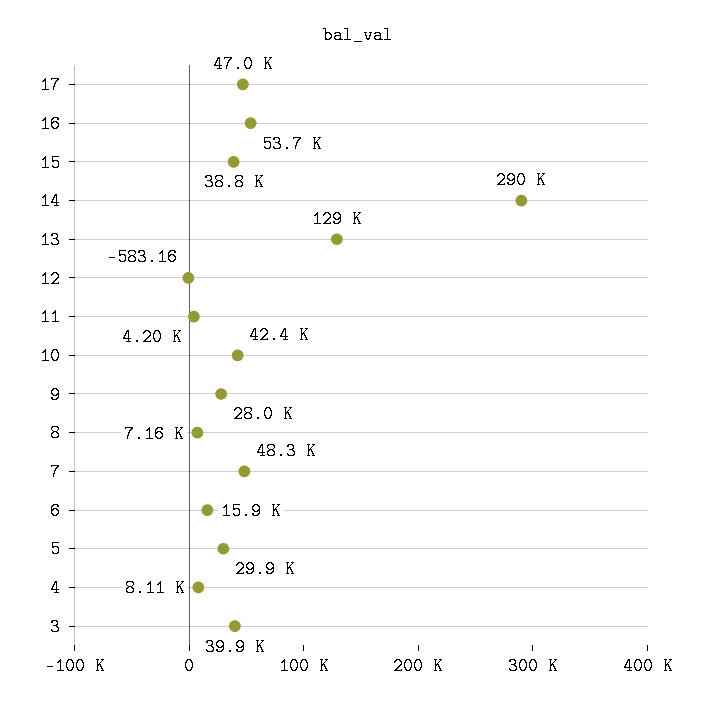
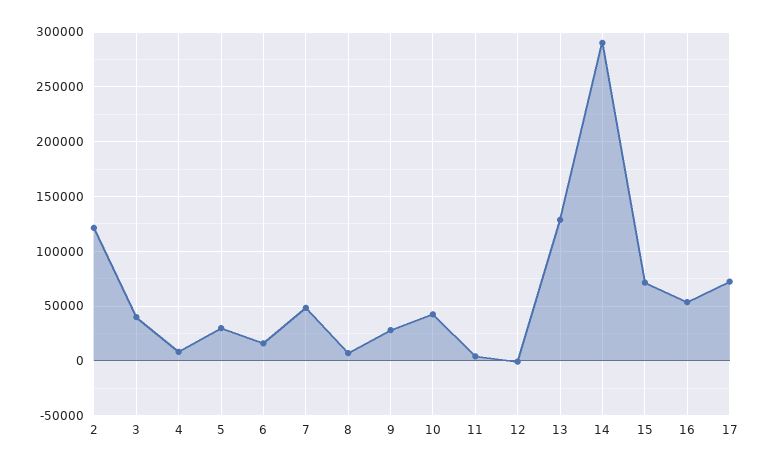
17: 47000 -> 70000
15: 38800 -> 70000
2: none -> 120000

